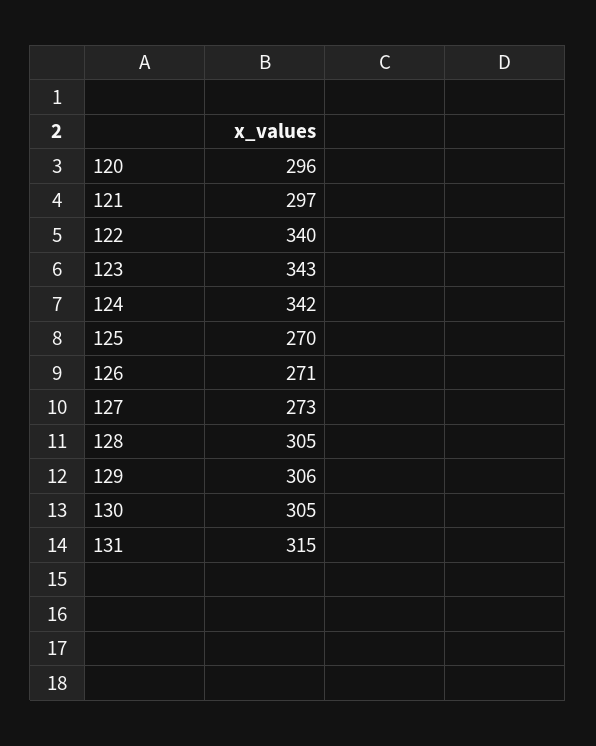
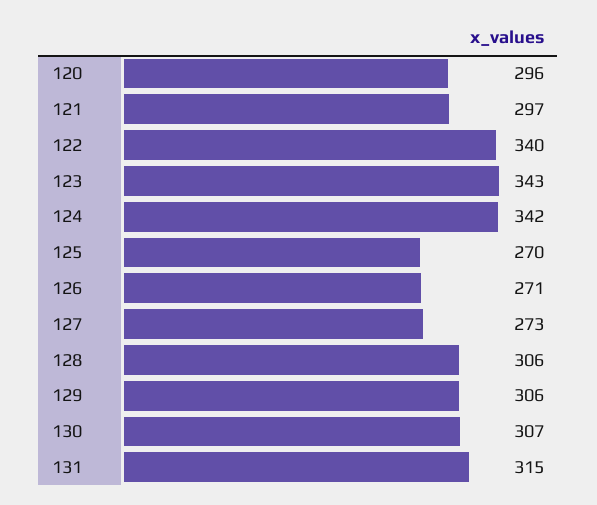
128: 305 -> 306
130: 305 -> 307

